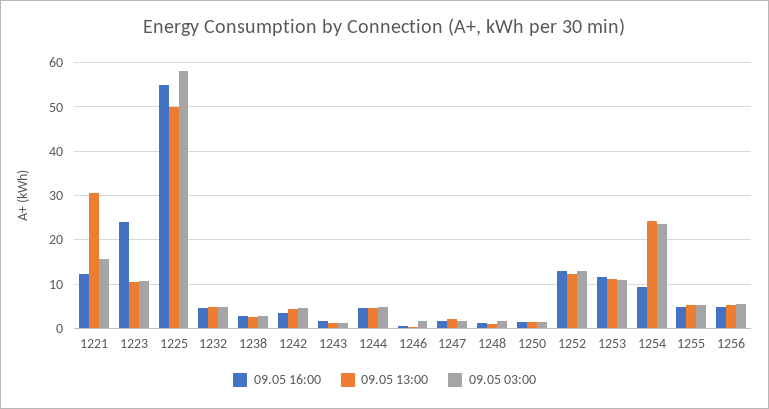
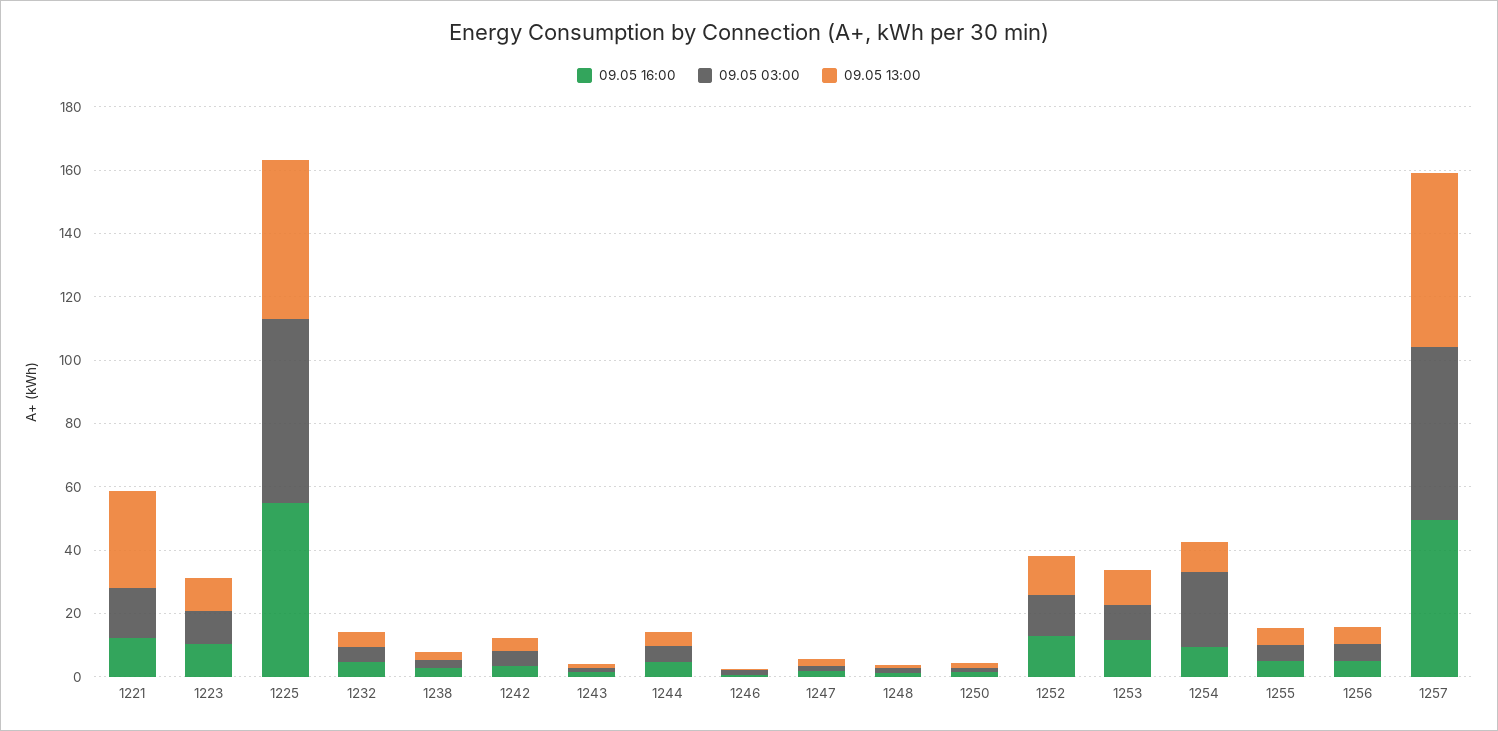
09.05 16:00, 1223: 24 -> 10
09.05 13:00, 1254: 24 -> 10
09.05 16:00, 1257: none -> 50
09.05 03:00, 1257: none -> 55
09.05 13:00, 1257: none -> 55

